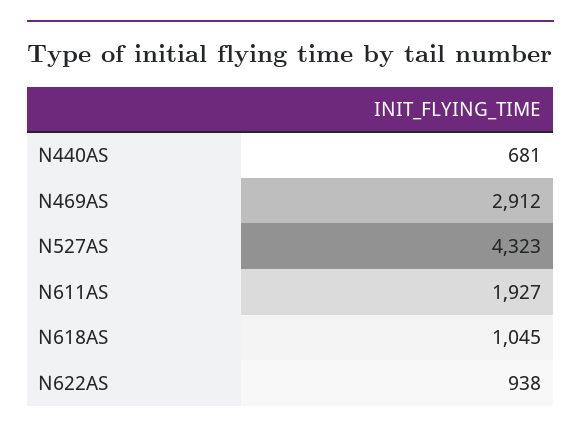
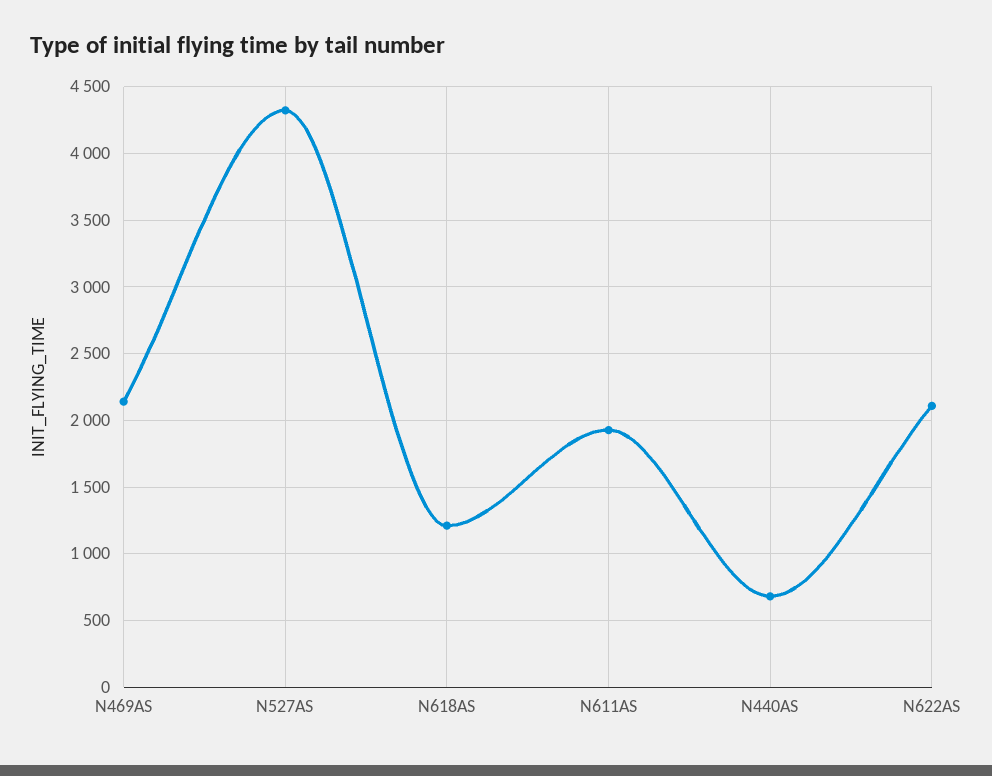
N469AS: 2912 -> 2150
N618AS: 1045 -> 1200
N622AS: 938 -> 2100

